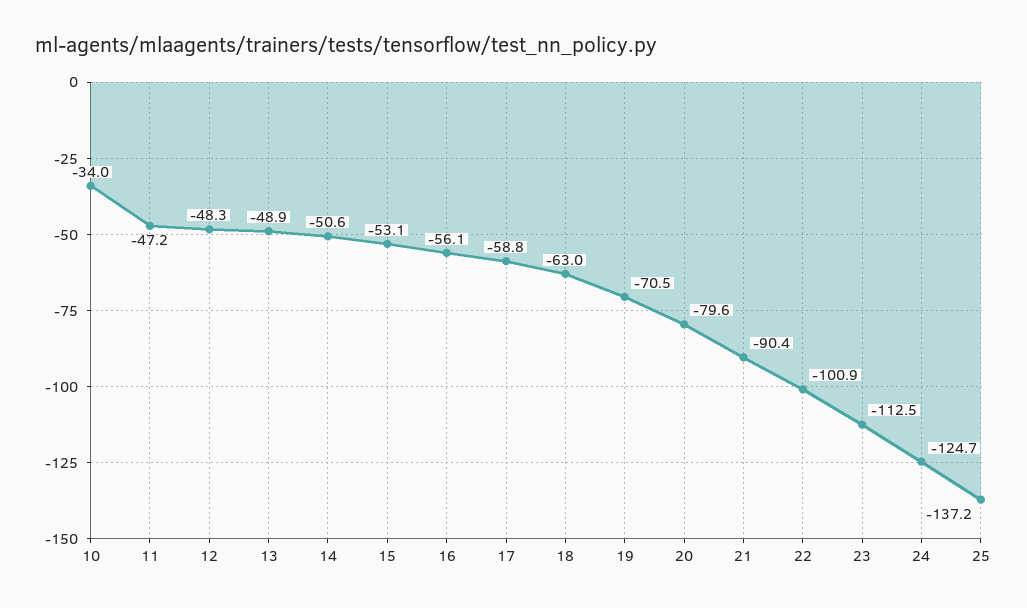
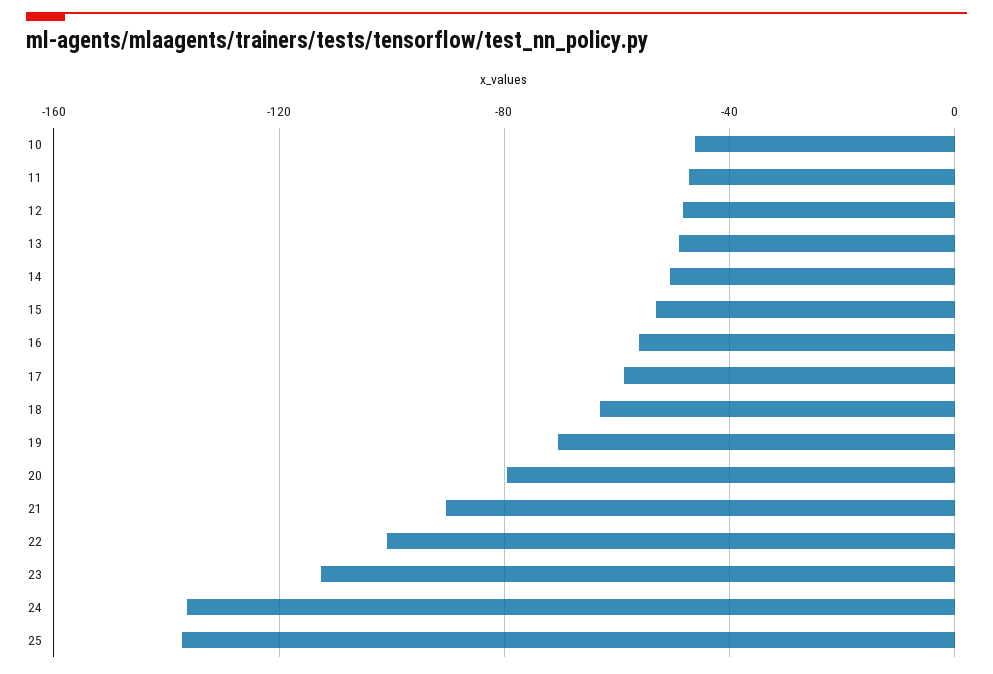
10: -34 -> -45
24: -124.7 -> -135

